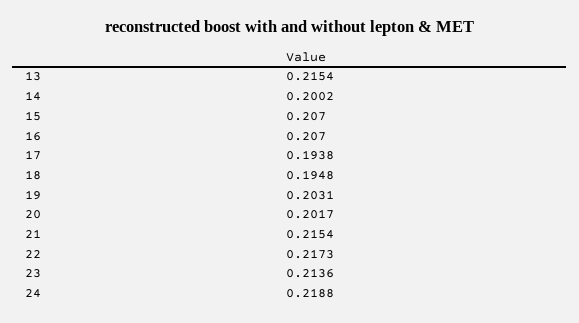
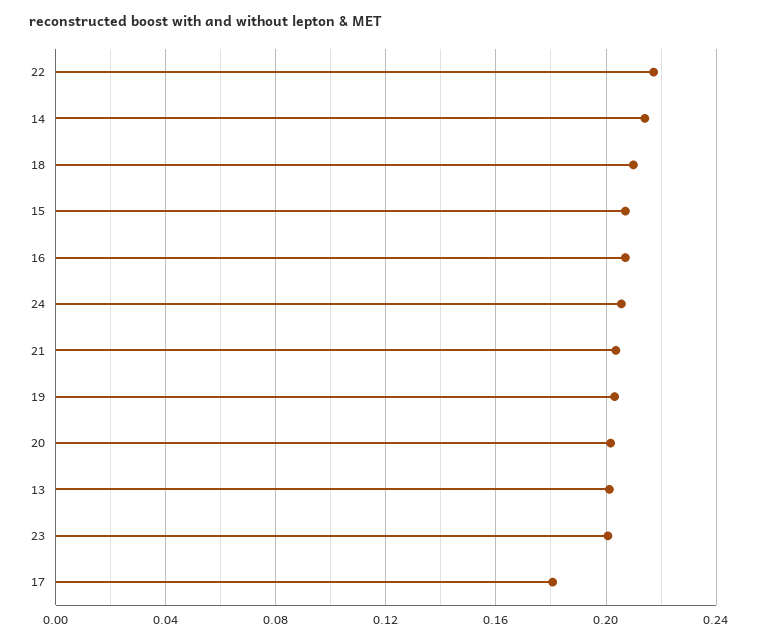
13: 0.2154 -> 0.2
14: 0.2002 -> 0.215
17: 0.1938 -> 0.18
18: 0.1948 -> 0.21
21: 0.2154 -> 0.205
23: 0.2136 -> 0.2
24: 0.2188 -> 0.205

